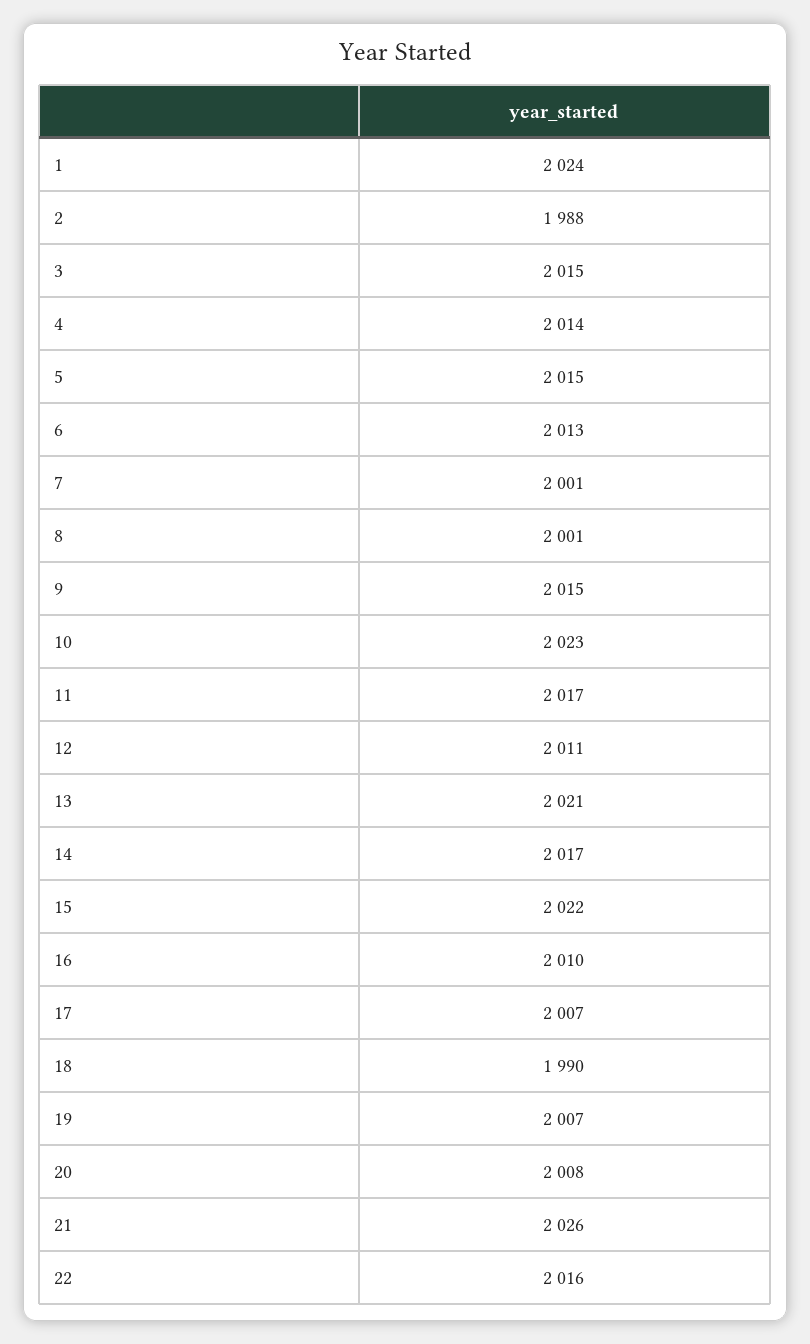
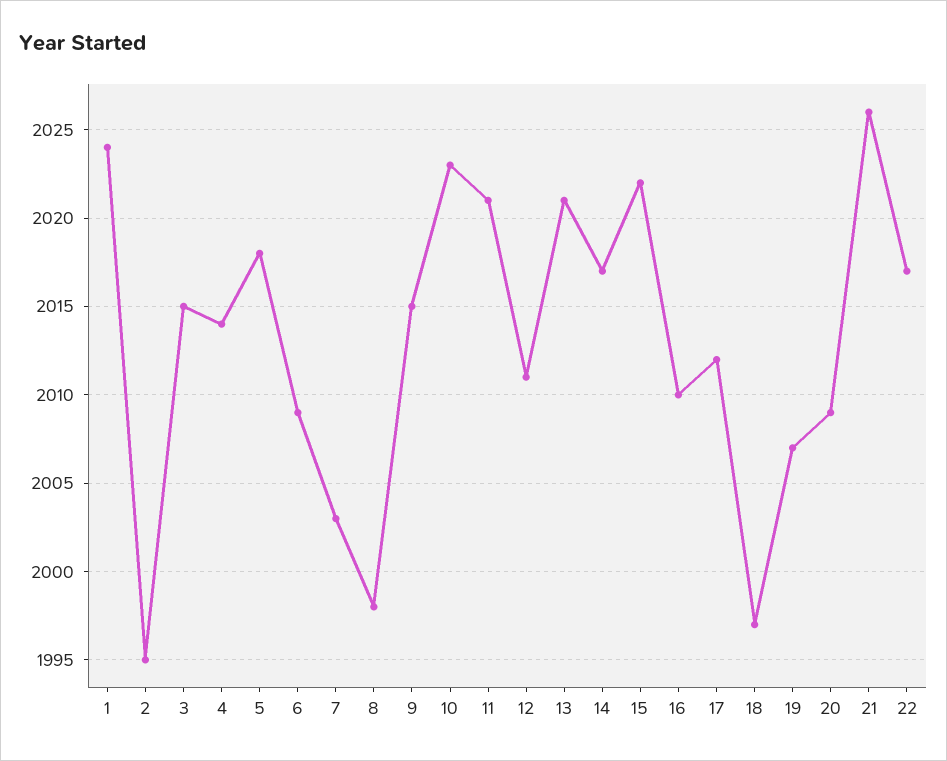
2: 1988 -> 1995
5: 2015 -> 2018
6: 2013 -> 2009
7: 2001 -> 2003
8: 2001 -> 1998
11: 2017 -> 2021
17: 2007 -> 2012
18: 1990 -> 1997
20: 2008 -> 2009
22: 2016 -> 2017

